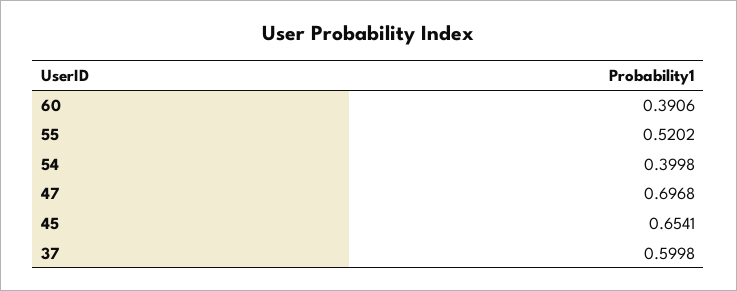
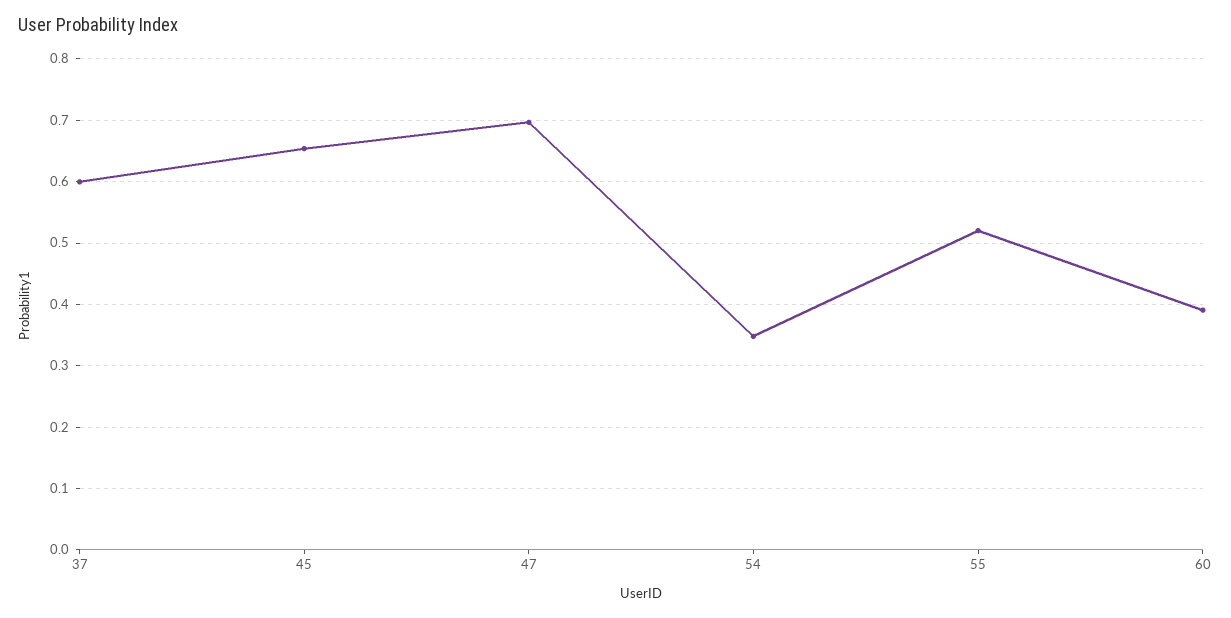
54: 0.3998 -> 0.35

